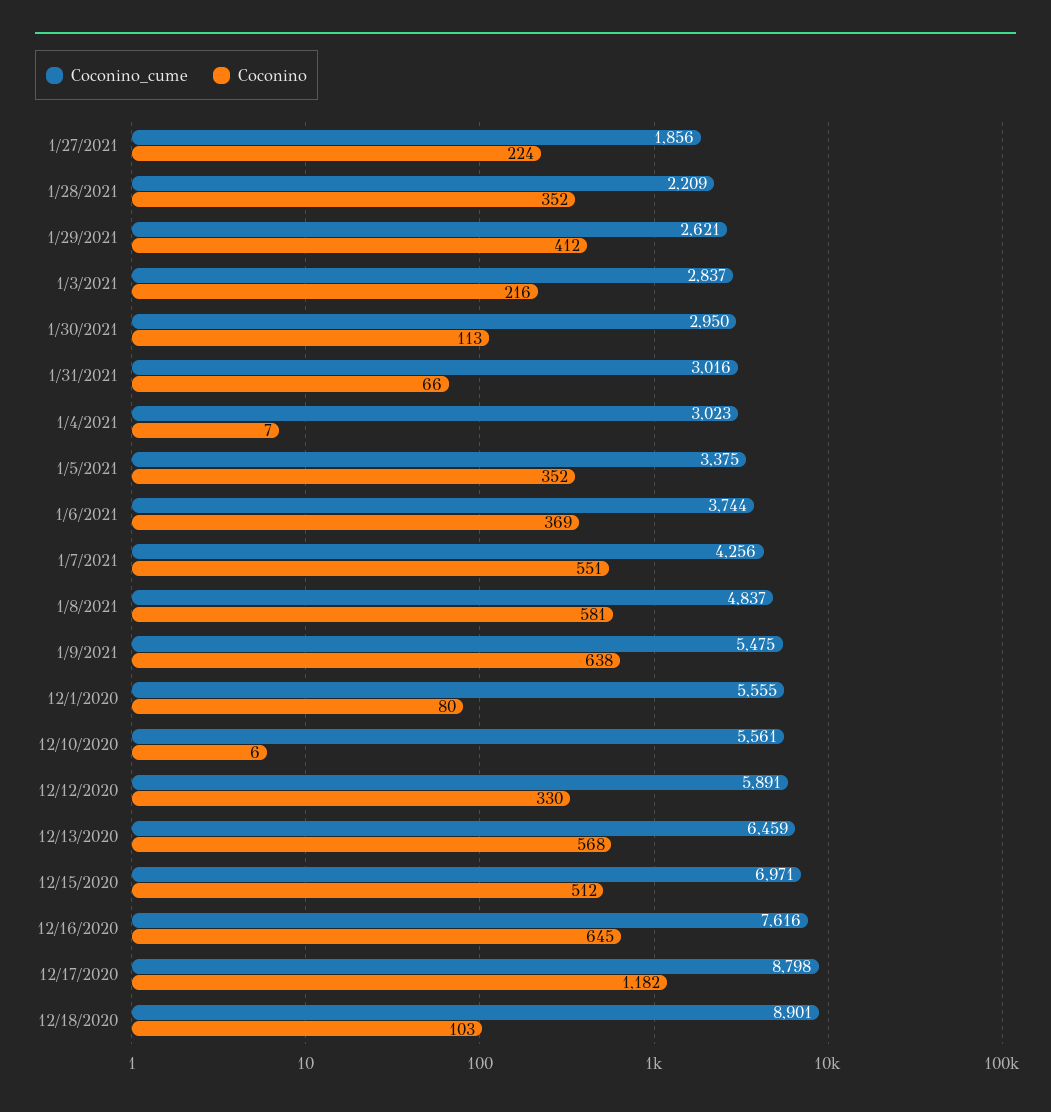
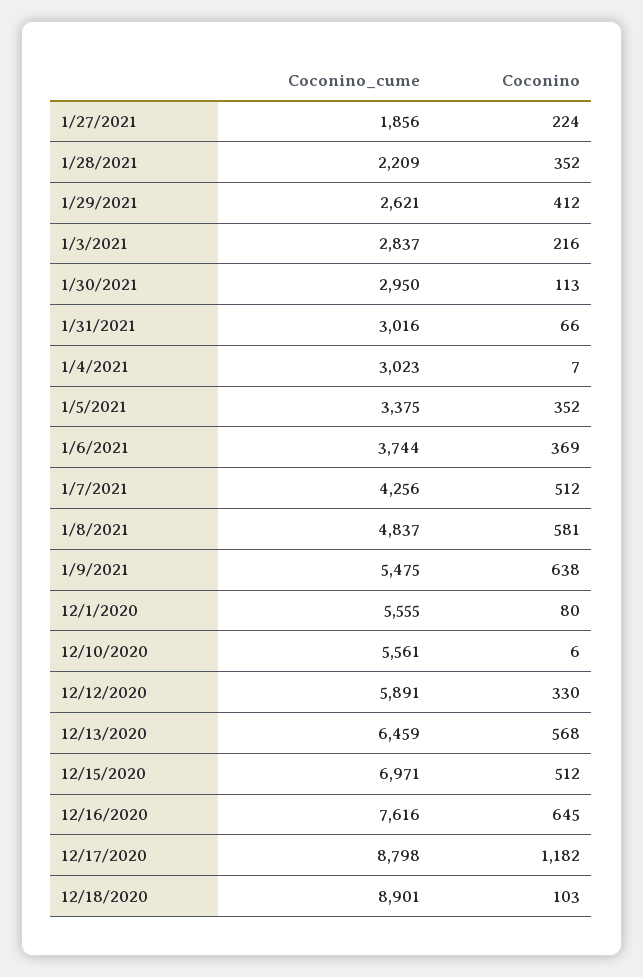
Coconino, 1/7/2021: 551 -> 512

